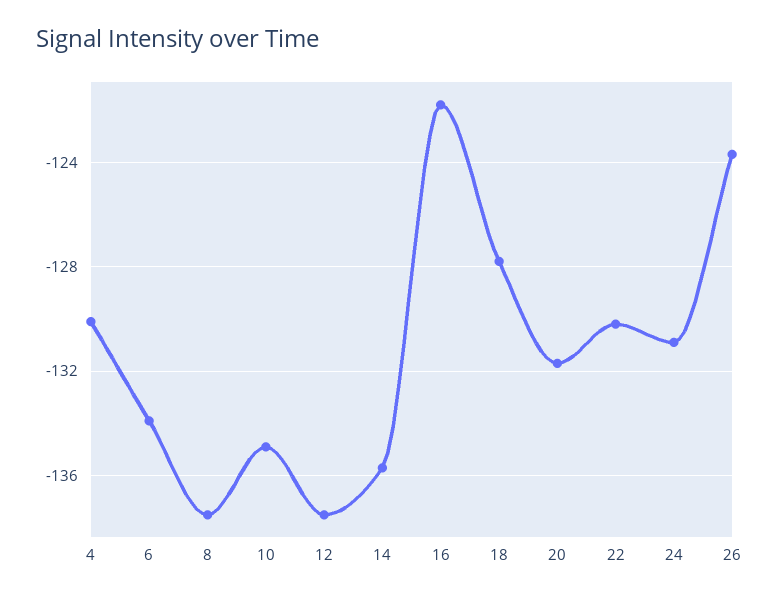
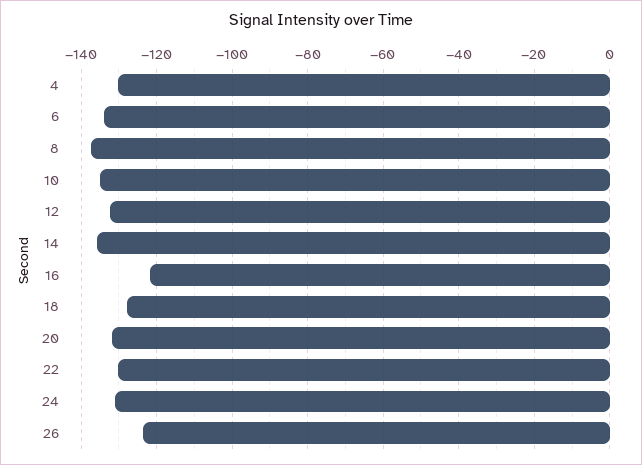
12: -137.5 -> -132

